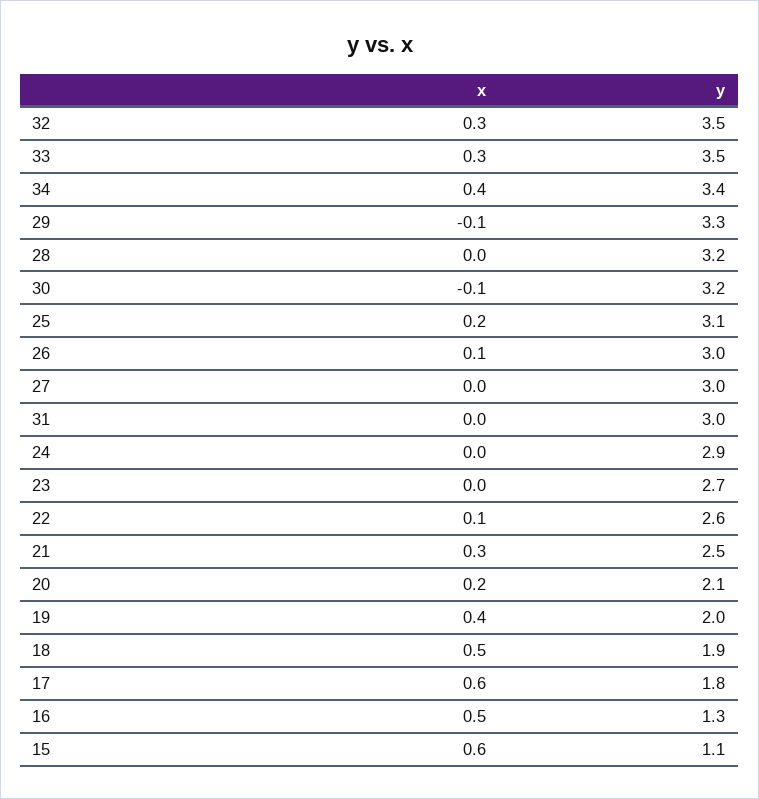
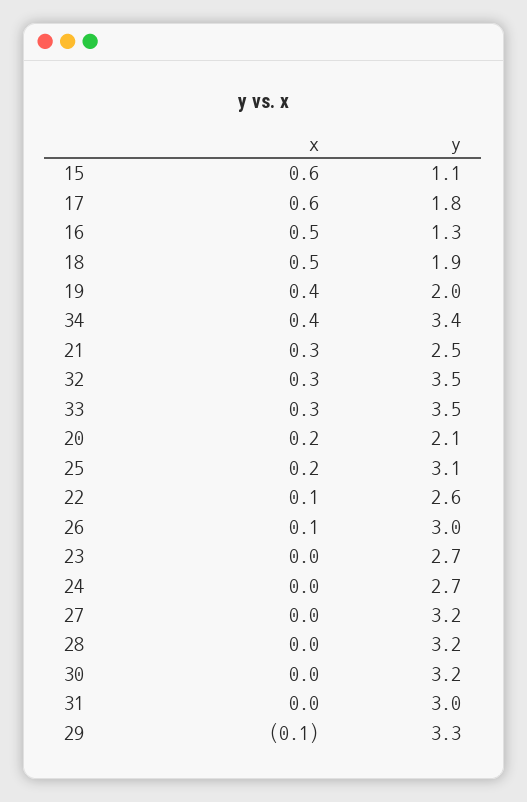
x, 30: -0.1 -> 0
y, 27: 3 -> 3.2
y, 24: 2.9 -> 2.7

